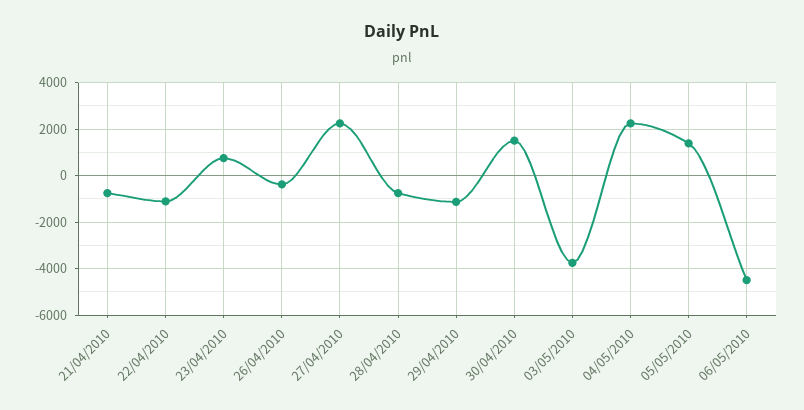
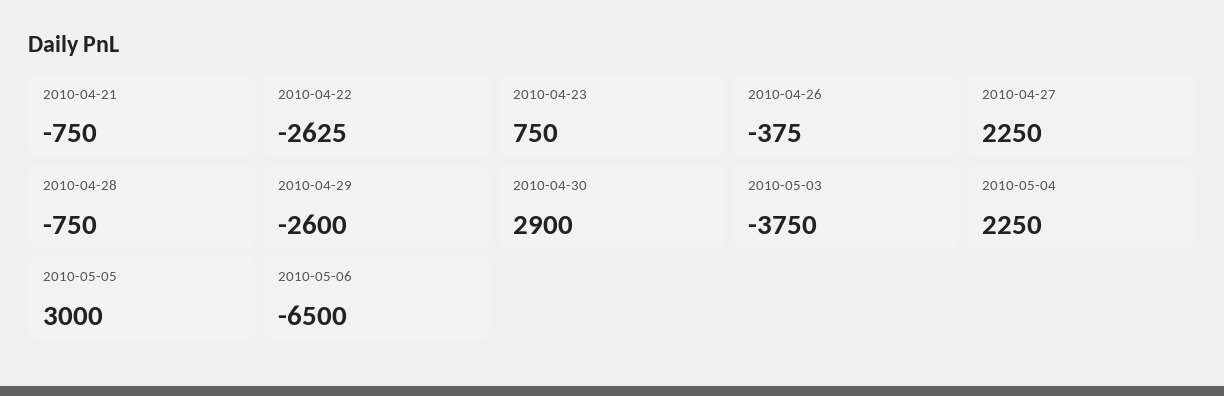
22/04/2010: -1000 -> -2625
29/04/2010: -1000 -> -2600
30/04/2010: 1500 -> 2900
05/05/2010: 1500 -> 3000
06/05/2010: -4500 -> -6500

